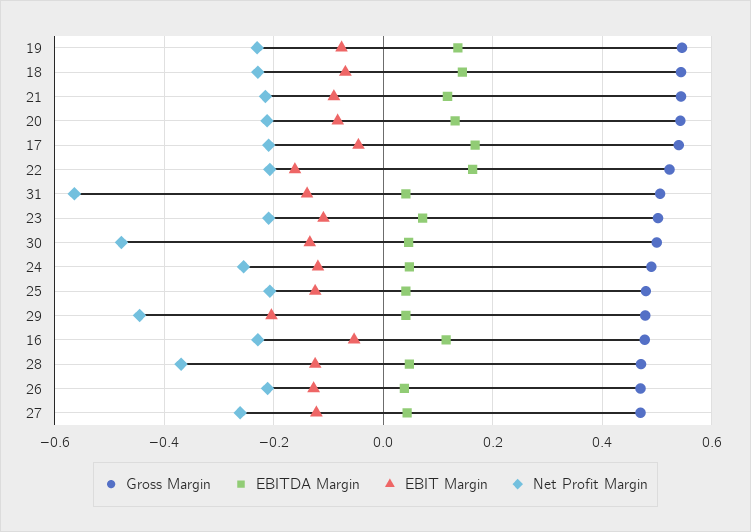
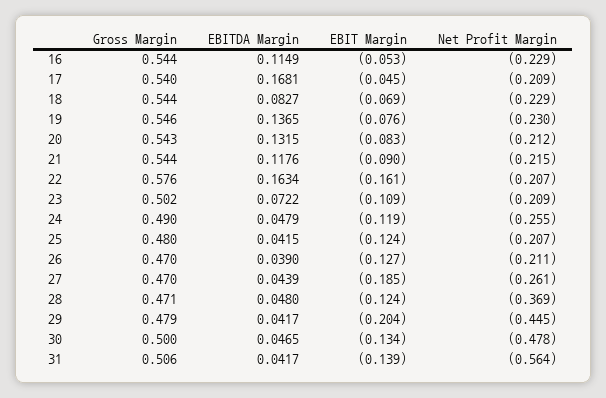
EBITDA Margin, 18: 0.14 -> 0.0827
Gross Margin, 22: 0.52 -> 0.576
Gross Margin, 16: 0.48 -> 0.544
EBIT Margin, 27: -0.12 -> -0.185

